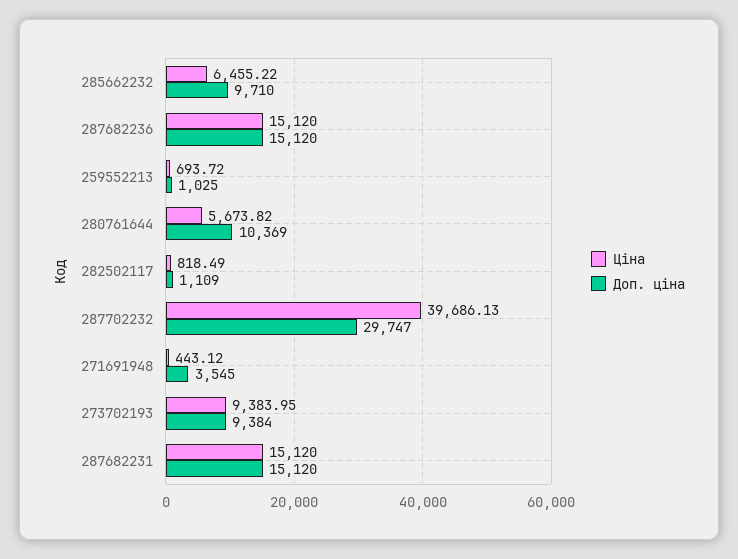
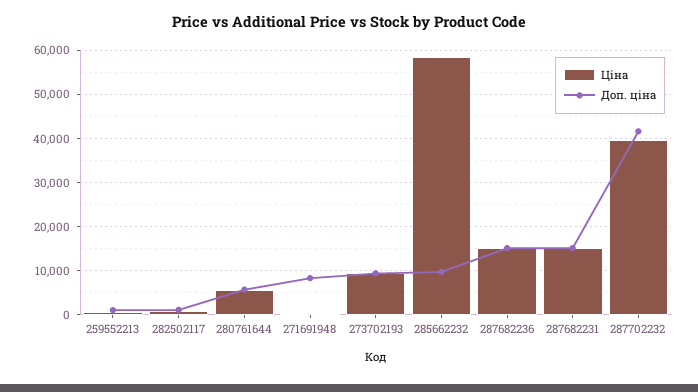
Ціна, 285662232: 6455.22 -> 58000
Доп. ціна, 280761644: 10369 -> 6000
Доп. ціна, 287702232: 29747 -> 42000
Доп. ціна, 271691948: 3545 -> 8000

